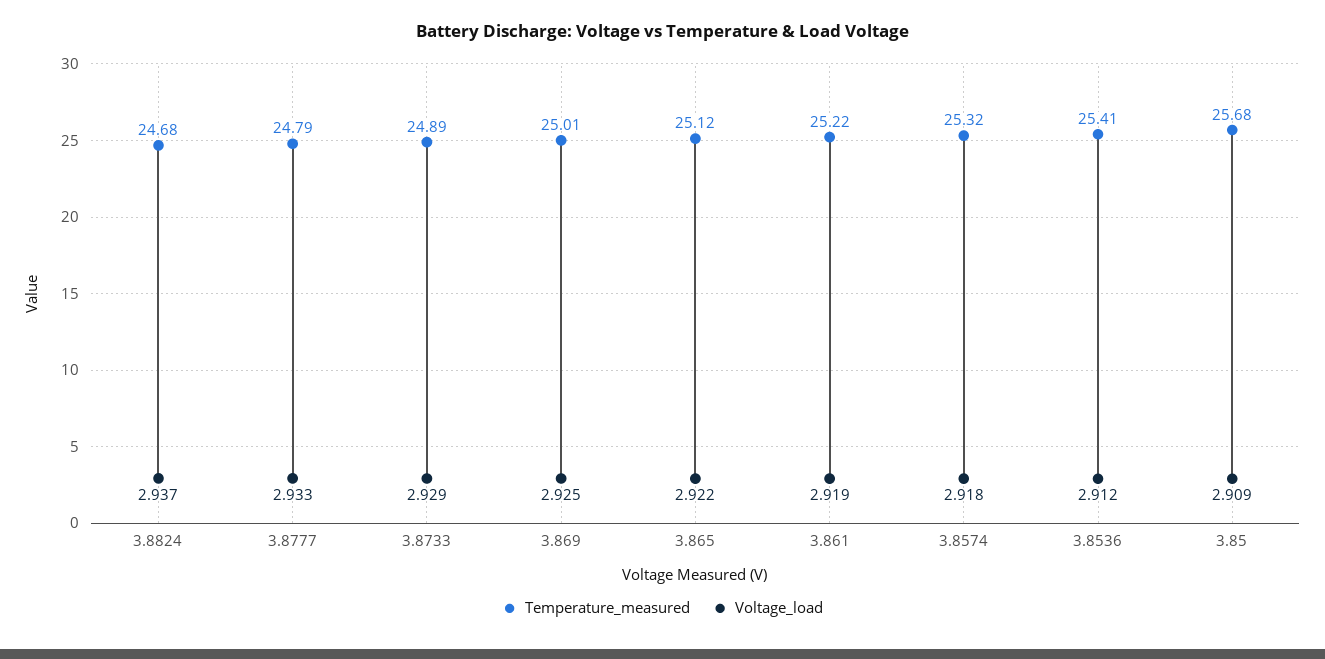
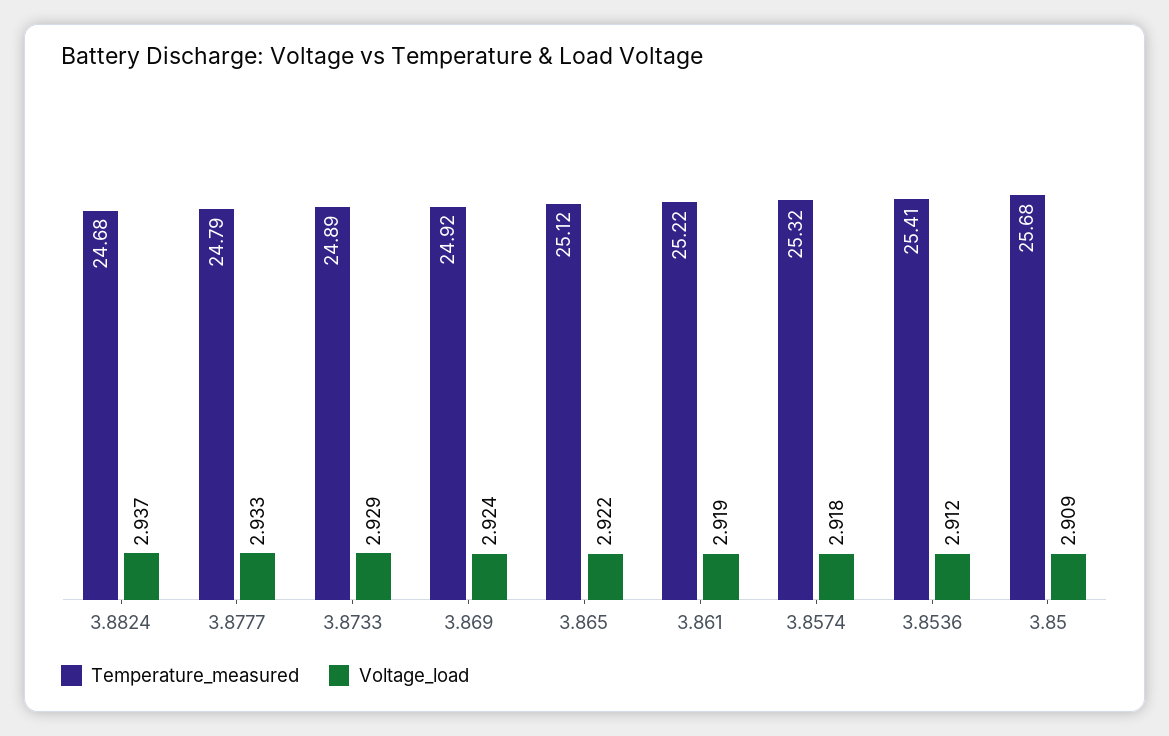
Temperature_measured, 3.869: 25.01 -> 24.92
Voltage_load, 3.869: 2.925 -> 2.924

